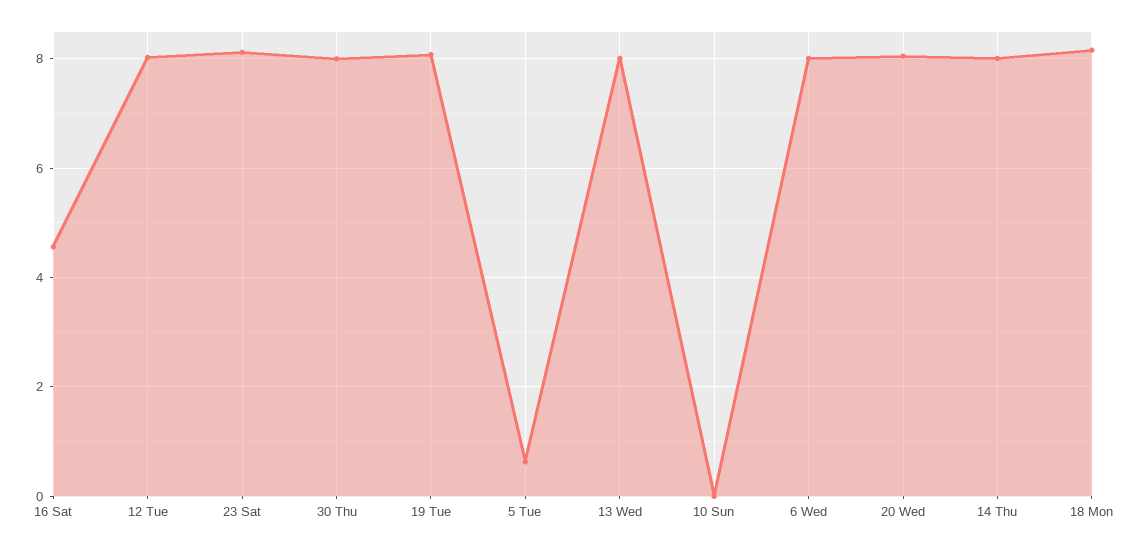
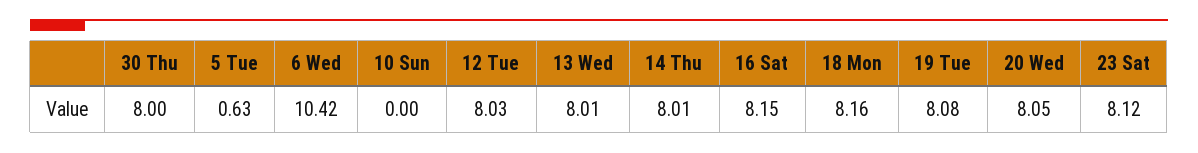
16 Sat: 4.6 -> 8.15
6 Wed: 8 -> 10.42

